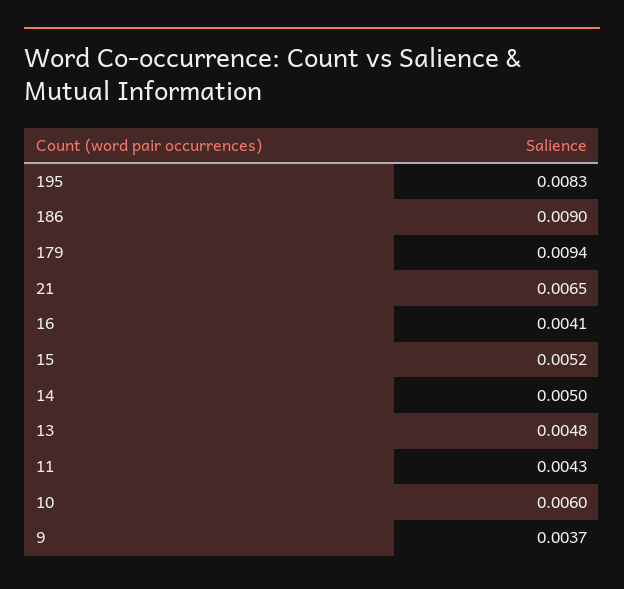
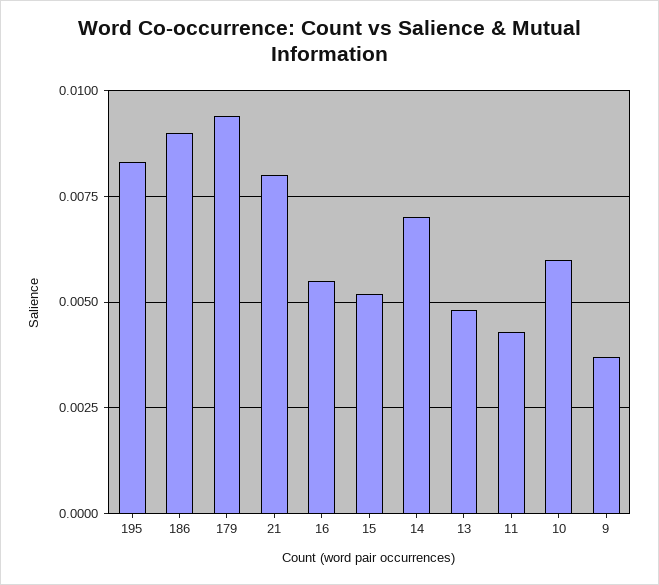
21: 0.0065 -> 0.008
16: 0.0041 -> 0.0055
14: 0.005 -> 0.007

